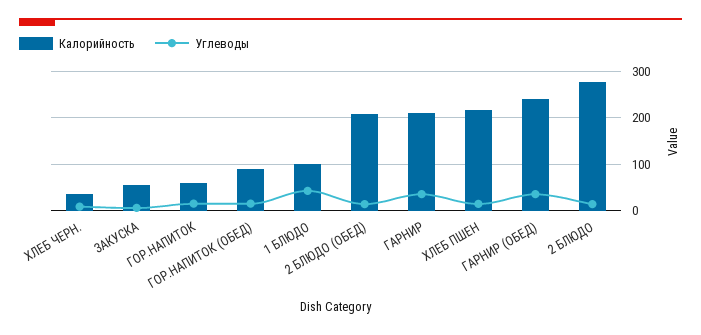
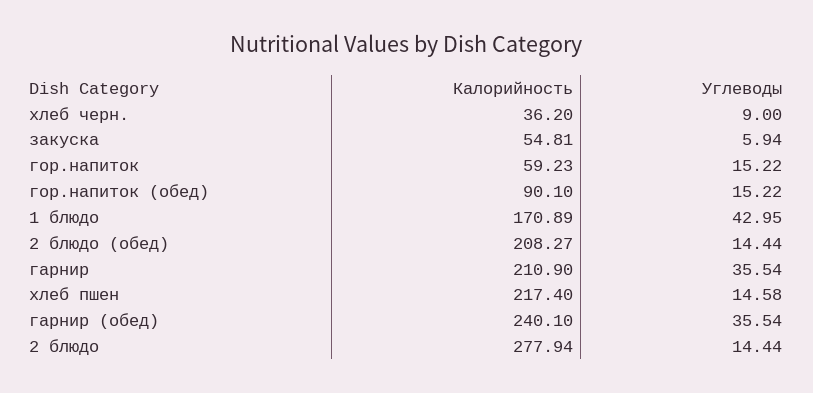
Калорийность, 1 БЛЮДО: 100 -> 170.89

